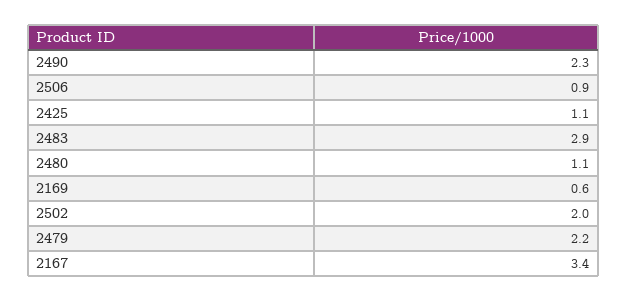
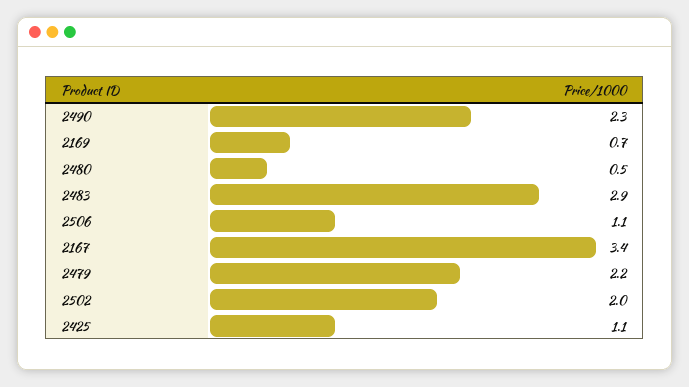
2506: 0.9 -> 1.1
2480: 1.1 -> 0.5
2169: 0.6 -> 0.7

